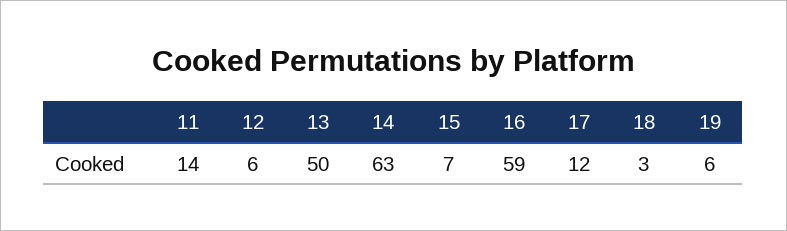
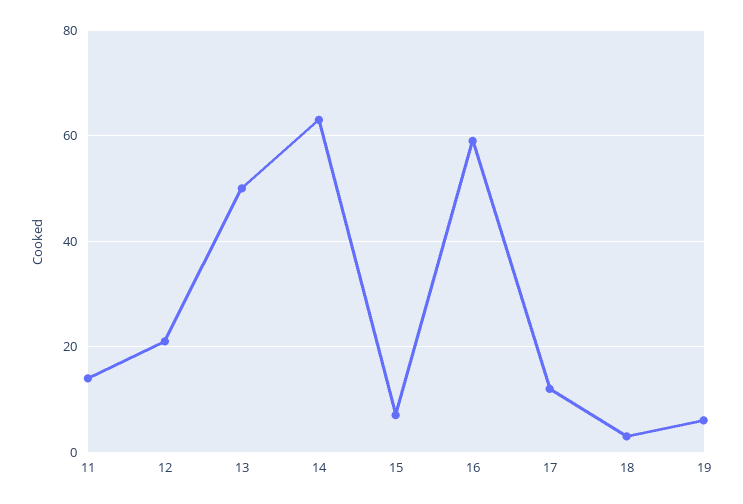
12: 6 -> 20

